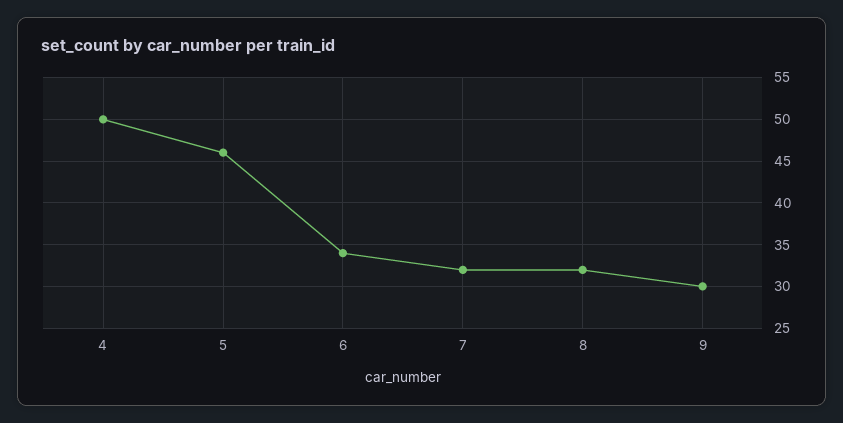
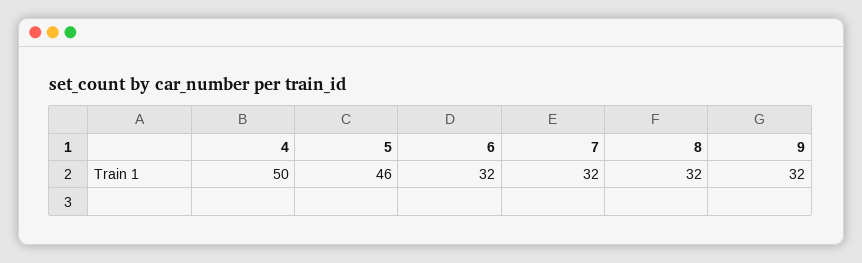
6: 34 -> 32
9: 30 -> 32

